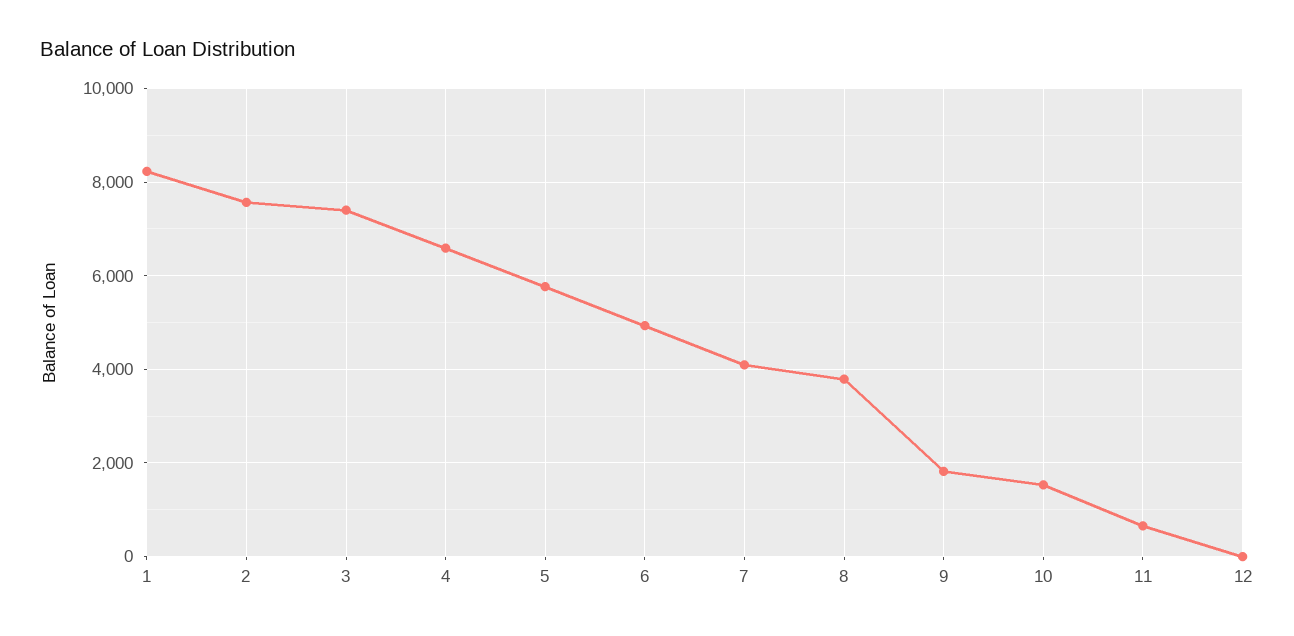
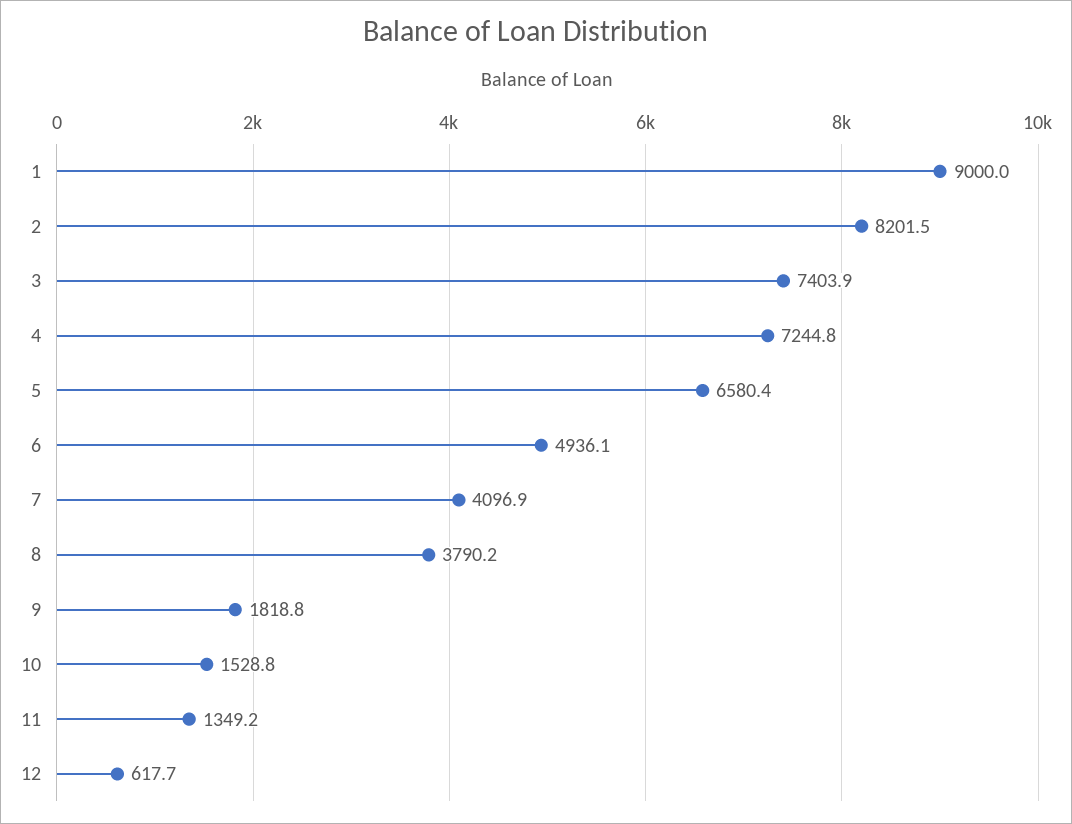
1: 8200 -> 9000
2: 7600 -> 8201.5
4: 6600 -> 7244.8
5: 5800 -> 6580.4
11: 600 -> 1349.2
12: 0 -> 617.7

